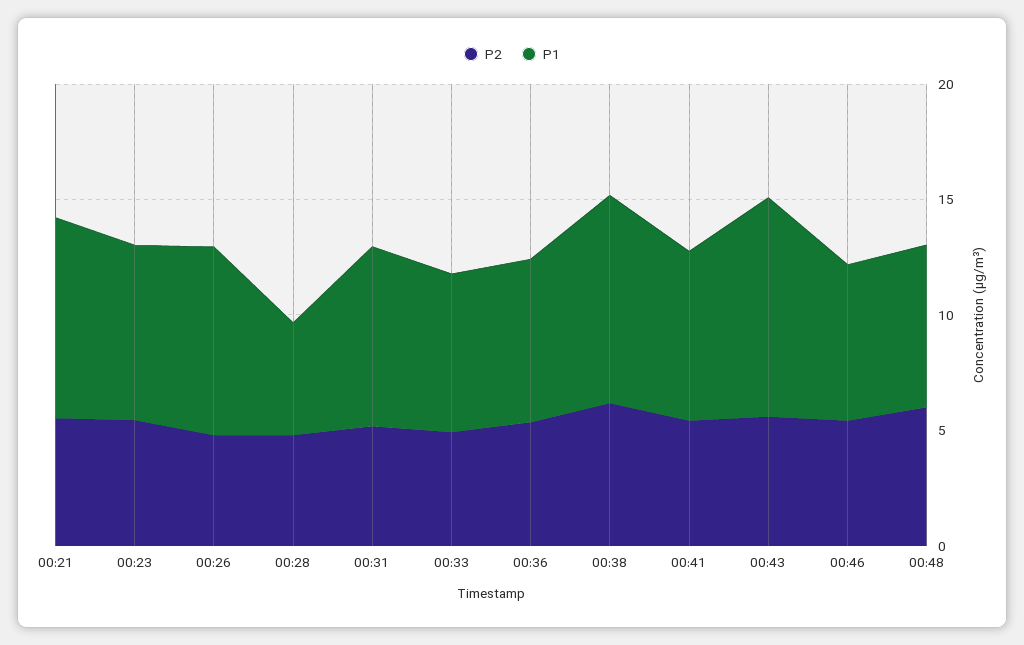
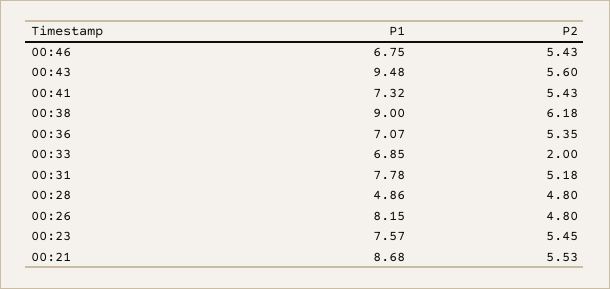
P2, 00:33: 5 -> 2
P2, 00:48: 6 -> none
P1, 00:48: 7 -> none

